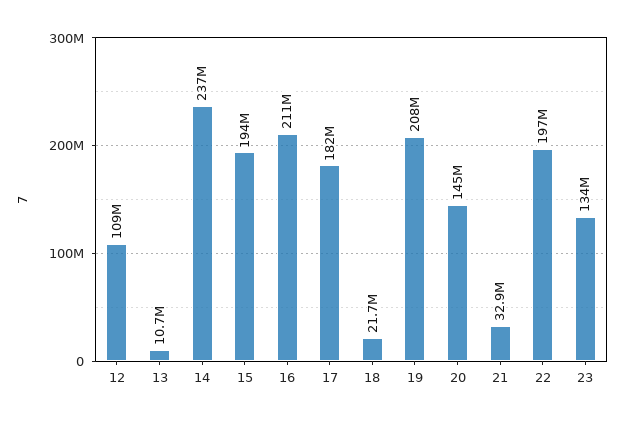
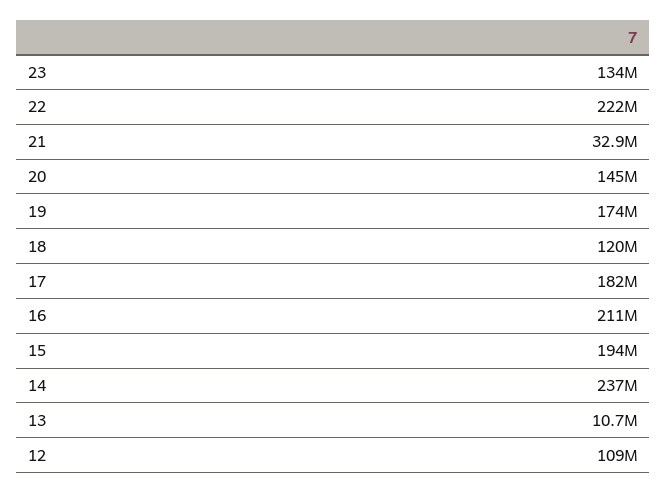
18: 21700000 -> 120000000
19: 208000000 -> 174000000
22: 197000000 -> 222000000

